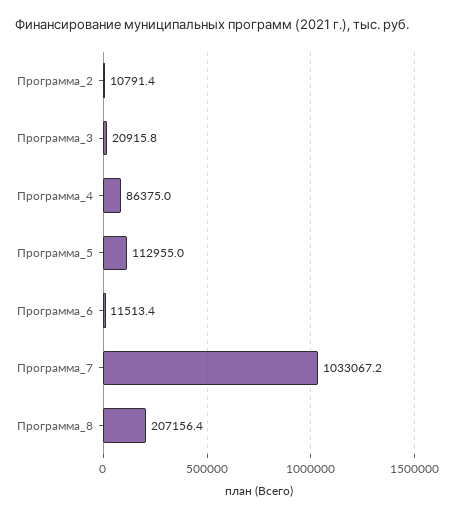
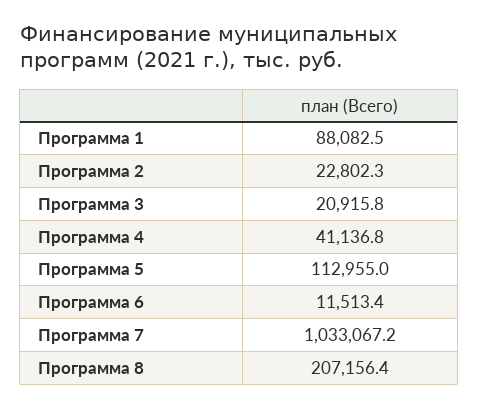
Программа_2: 10791.4 -> 22802.3
Программа_4: 86375 -> 41136.8
Программа 1: none -> 88082.5

